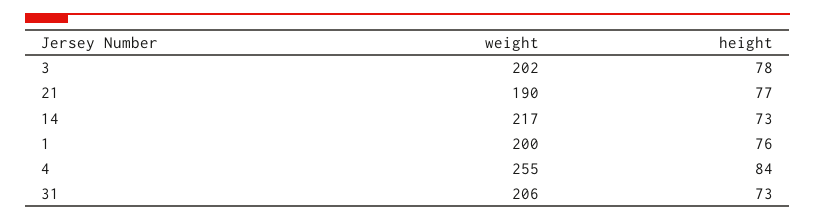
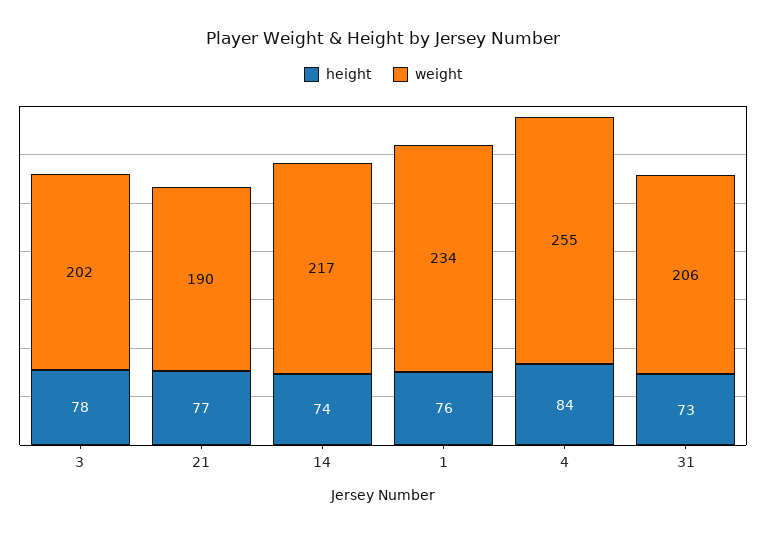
height, 14: 73 -> 74
weight, 1: 200 -> 234

